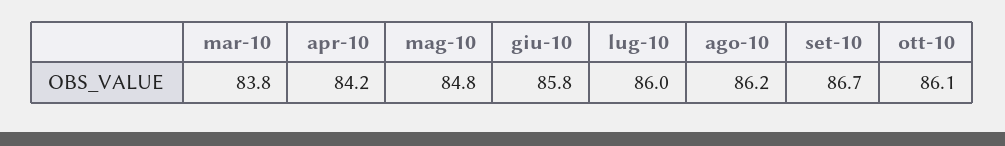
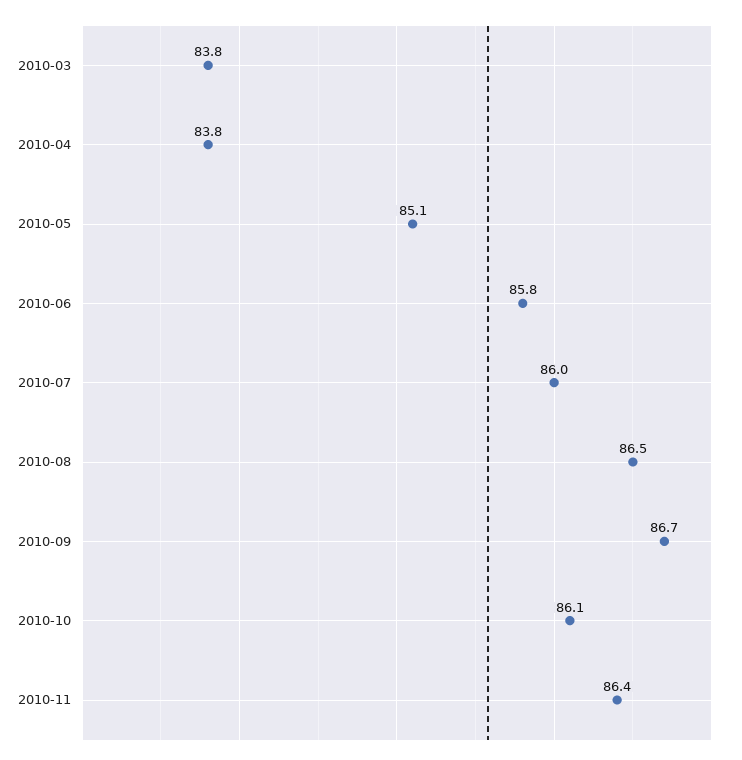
apr-10: 84.2 -> 83.8
mag-10: 84.8 -> 85.1
ago-10: 86.2 -> 86.5
2010-11: none -> 86.4

